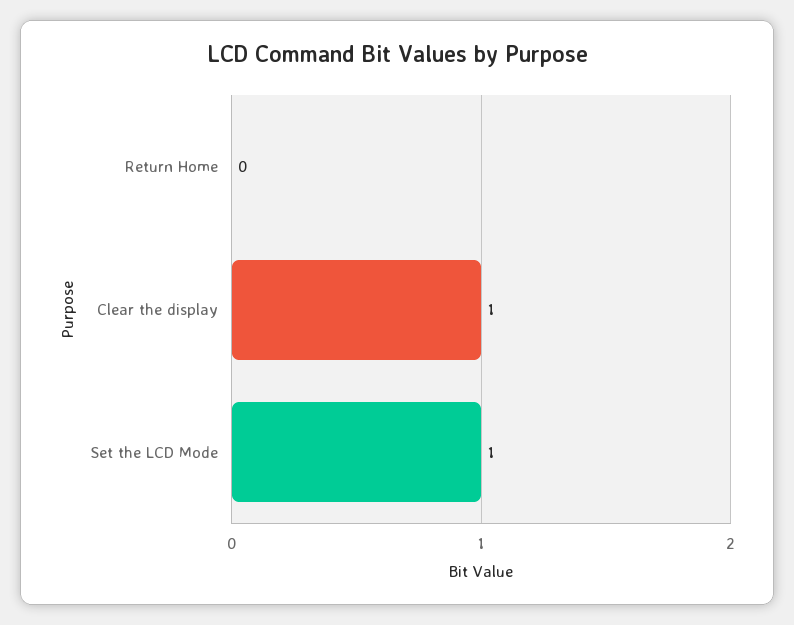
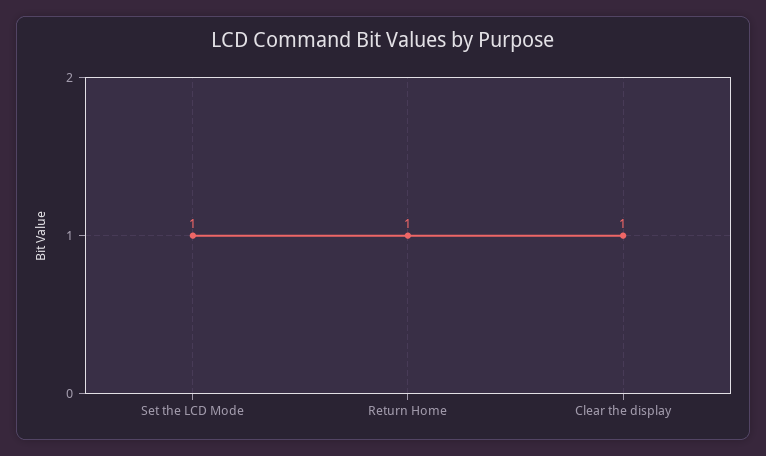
Return Home: 0 -> 1

